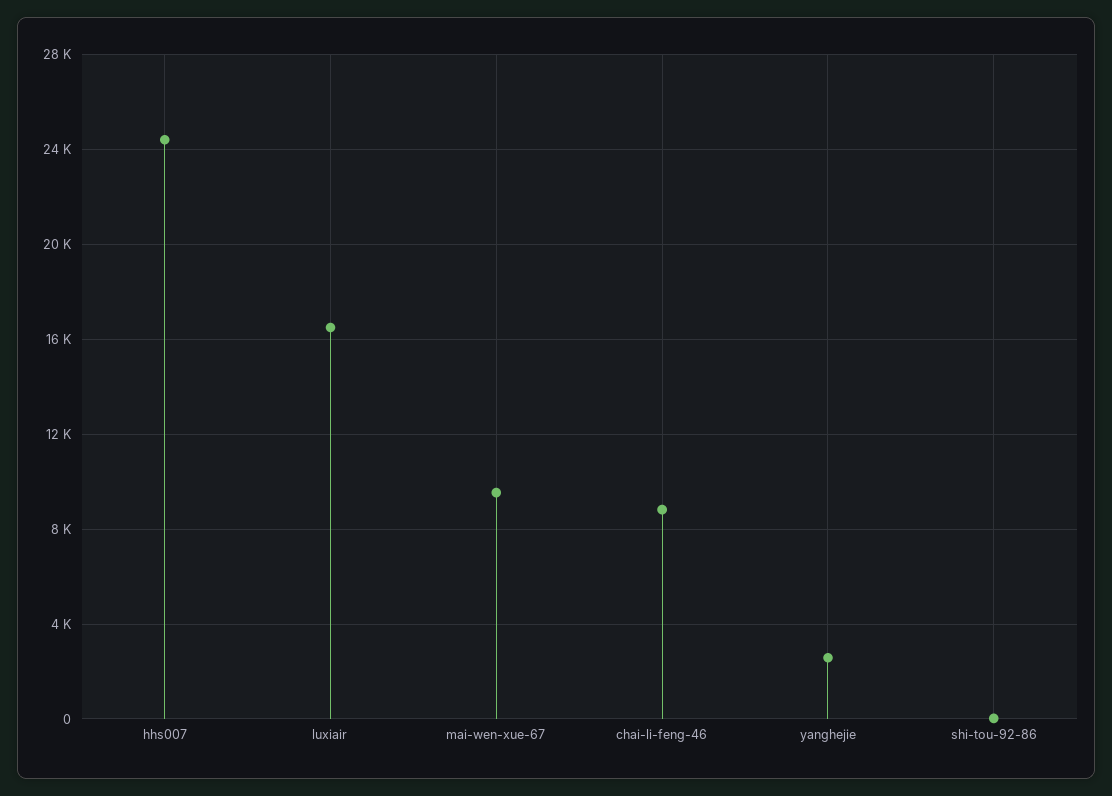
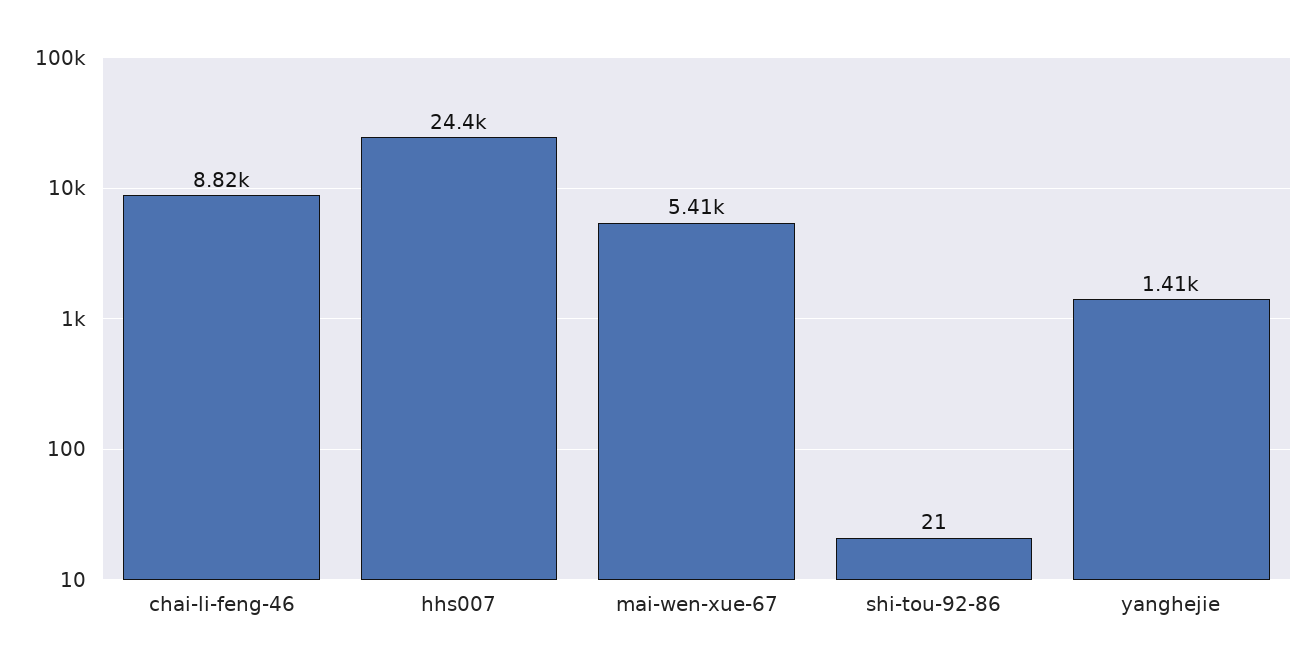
luxiair: 16500 -> none
mai-wen-xue-67: 9500 -> 5410
yanghejie: 2500 -> 1410

